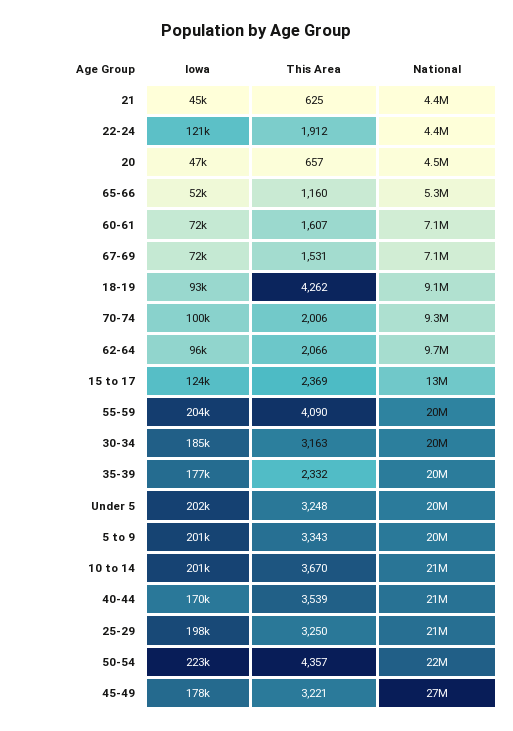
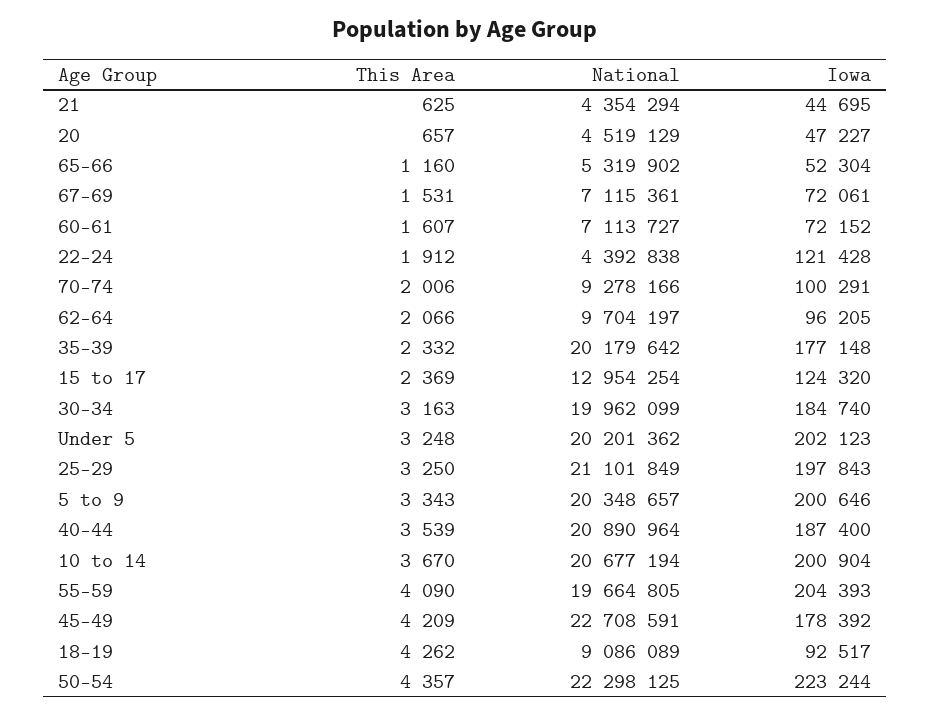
Iowa, 40-44: 170000 -> 187400
This Area, 45-49: 3221 -> 4209
National, 45-49: 27000000 -> 22708591

